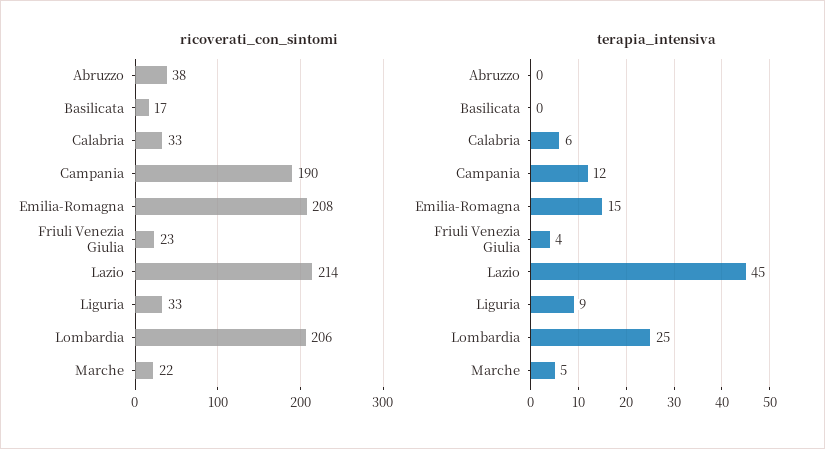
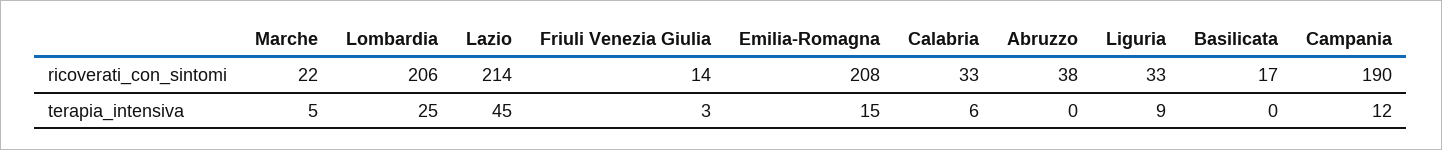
ricoverati_con_sintomi, Friuli Venezia Giulia: 23 -> 14
terapia_intensiva, Friuli Venezia Giulia: 4 -> 3

